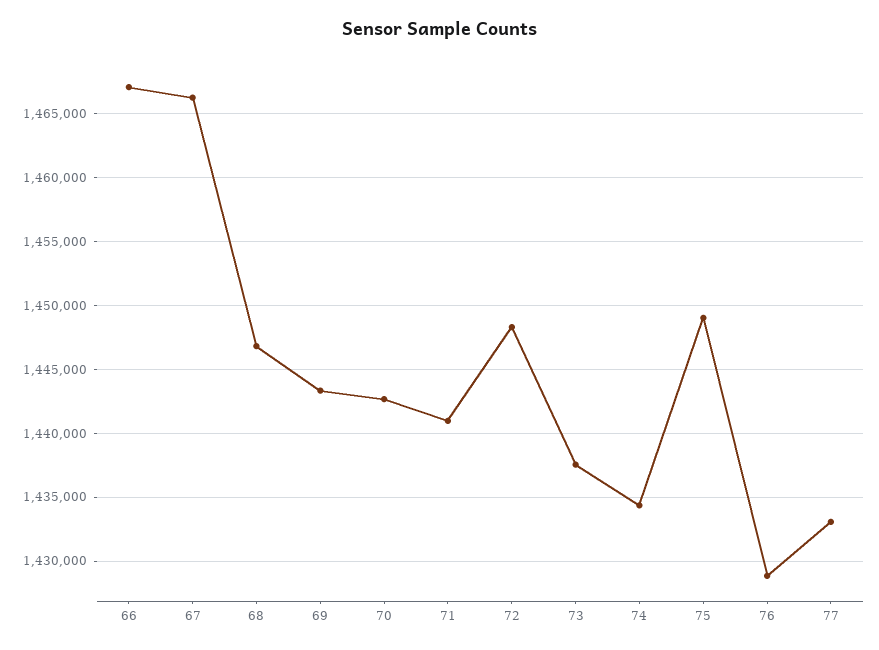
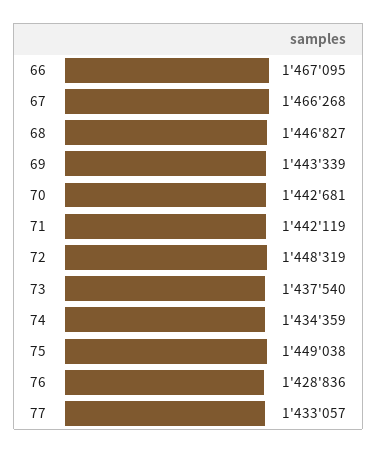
71: 1441000 -> 1442119

